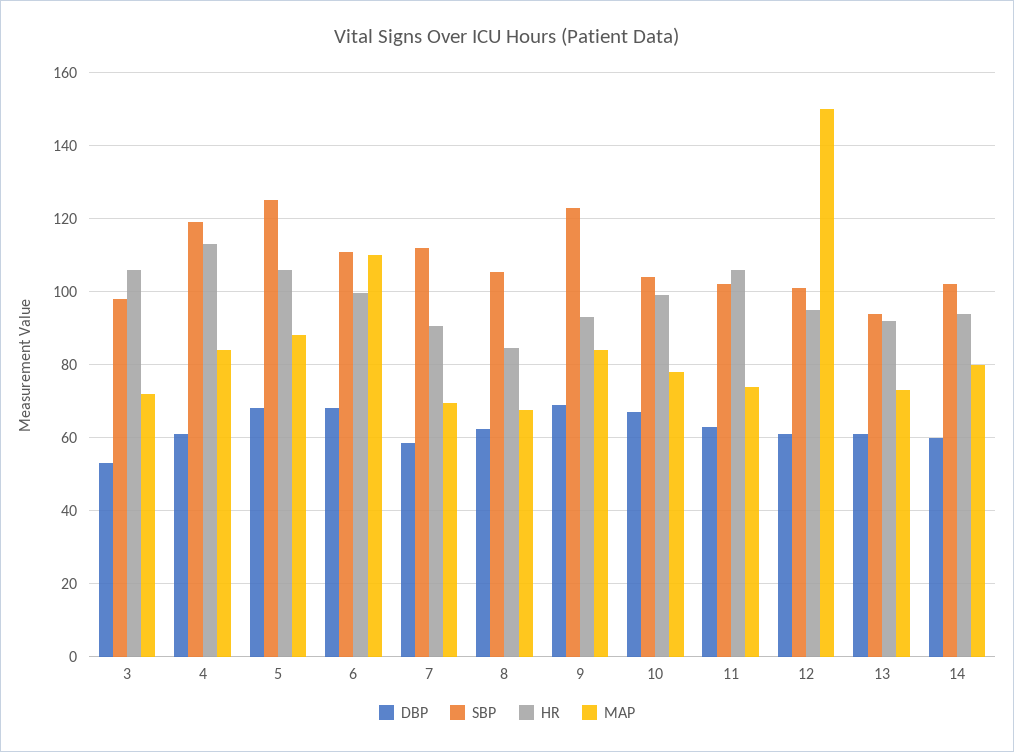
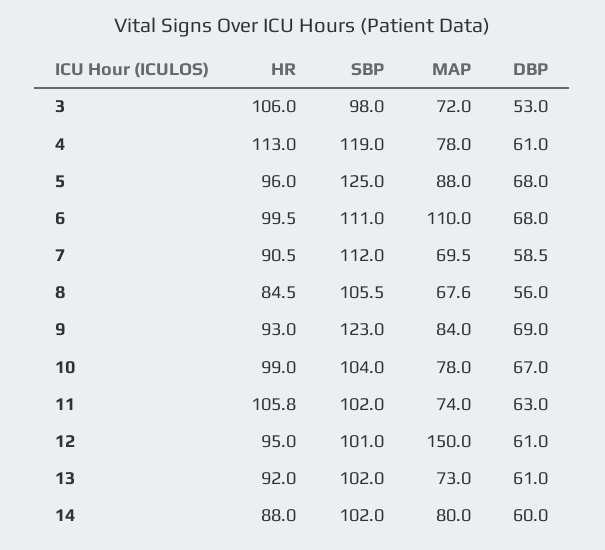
MAP, 4: 84 -> 78
HR, 5: 106 -> 96
DBP, 8: 62 -> 56
SBP, 13: 94 -> 102
HR, 14: 94 -> 88

